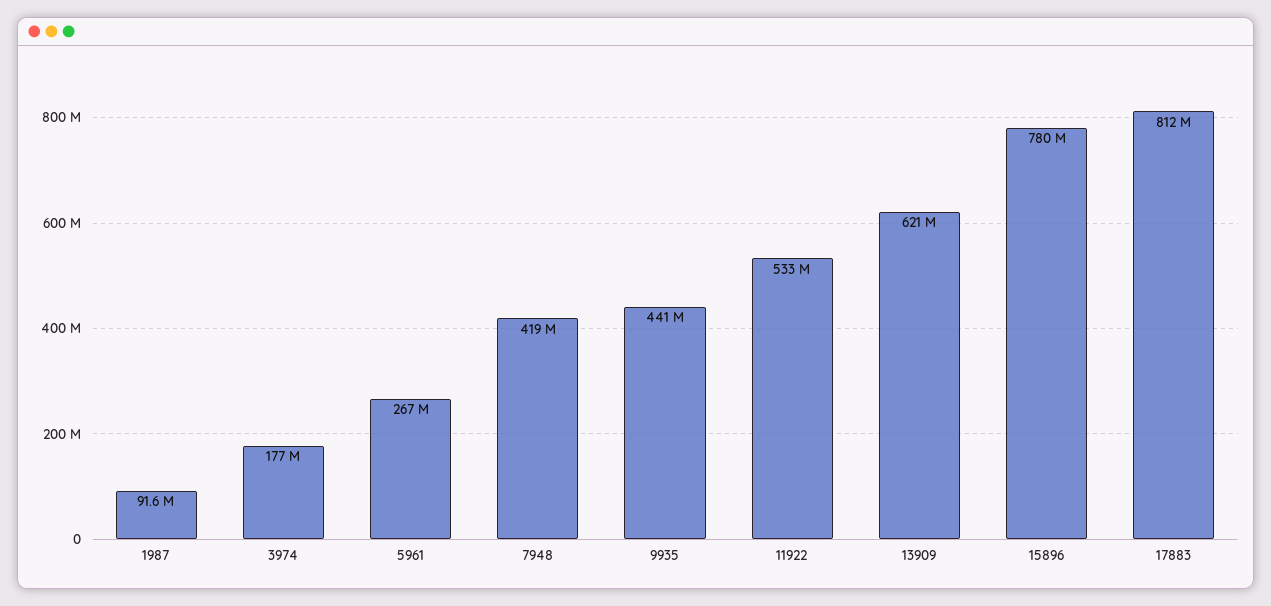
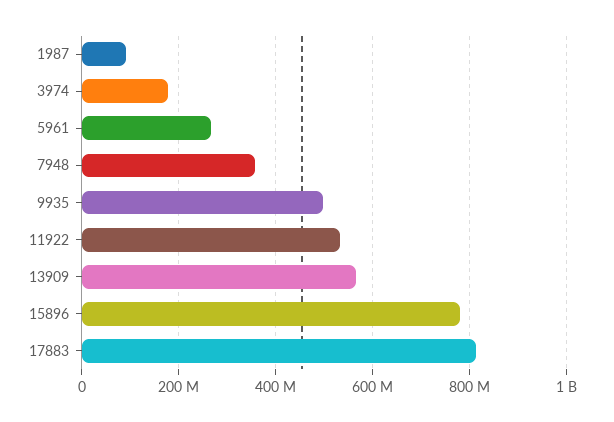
7948: 419000000 -> 360000000
9935: 441000000 -> 500000000
13909: 621000000 -> 560000000

